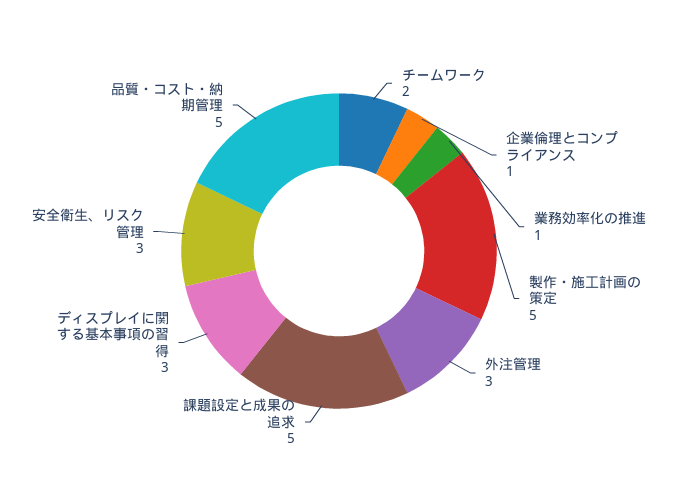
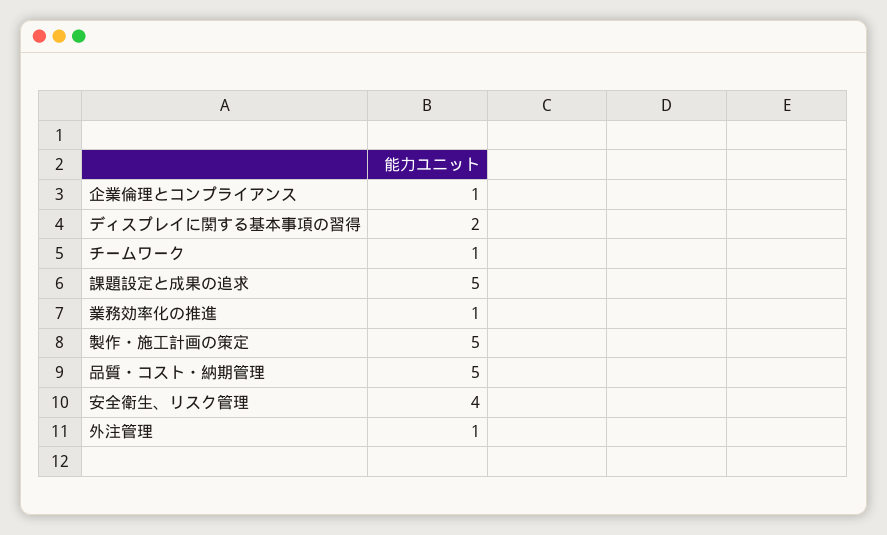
チームワーク: 2 -> 1
外注管理: 3 -> 1
ディスプレイに関する基本事項の習得: 3 -> 2
安全衛生、リスク管理: 3 -> 4

